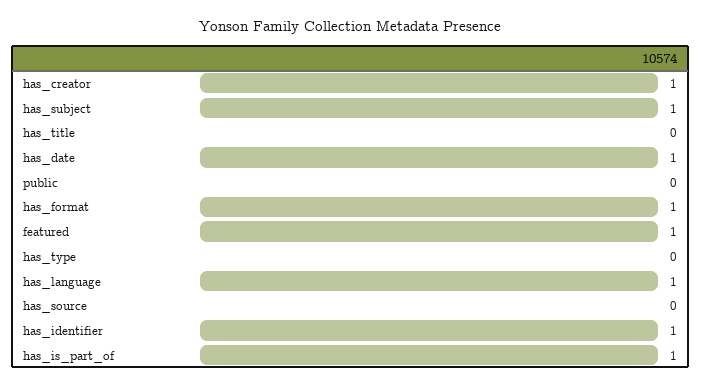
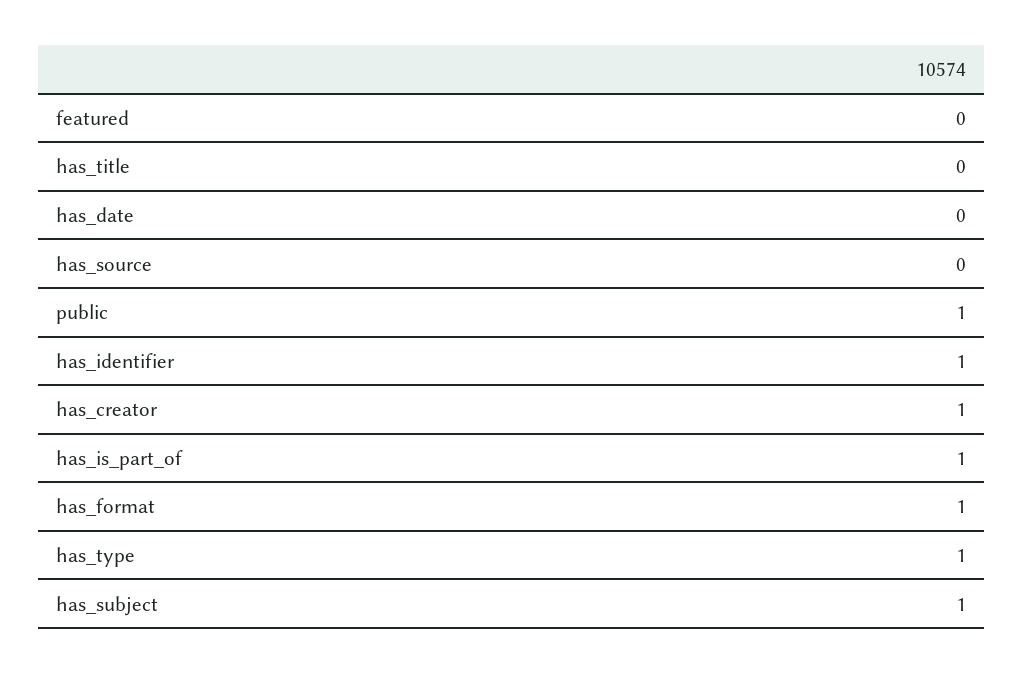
has_date: 1 -> 0
public: 0 -> 1
featured: 1 -> 0
has_type: 0 -> 1
has_language: 1 -> none

